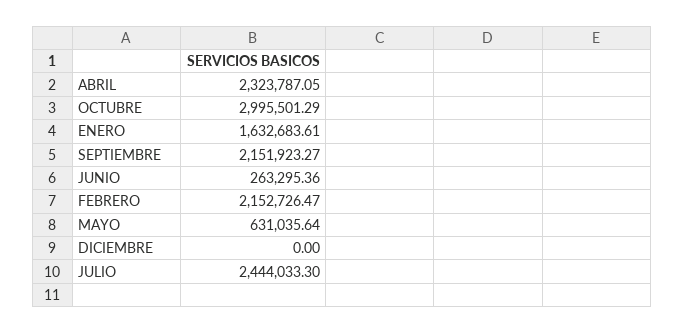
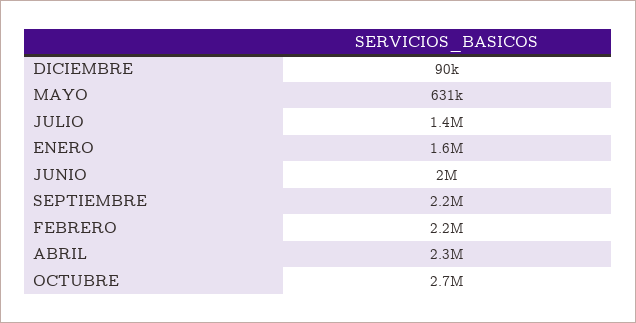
OCTUBRE: 2995501.29 -> 2700000
JUNIO: 263295.36 -> 2000000
DICIEMBRE: 0 -> 90000
JULIO: 2444033.3 -> 1400000

